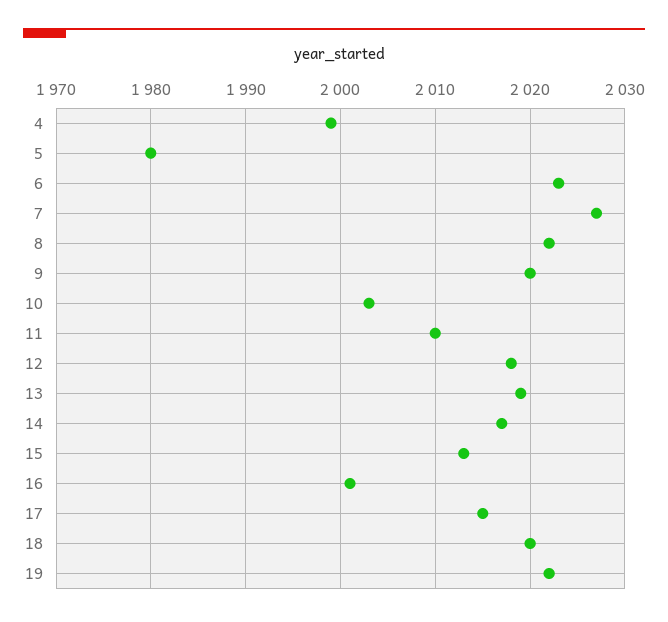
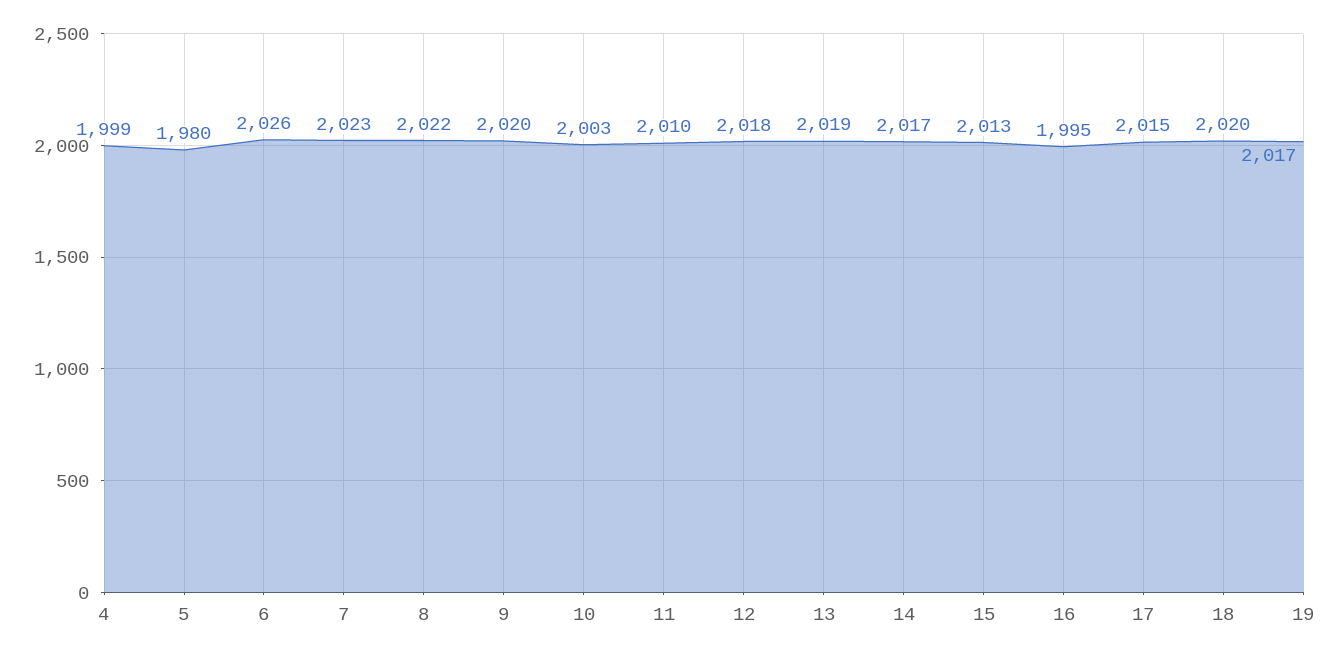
6: 2023 -> 2026
7: 2027 -> 2023
16: 2001 -> 1995
19: 2022 -> 2017

